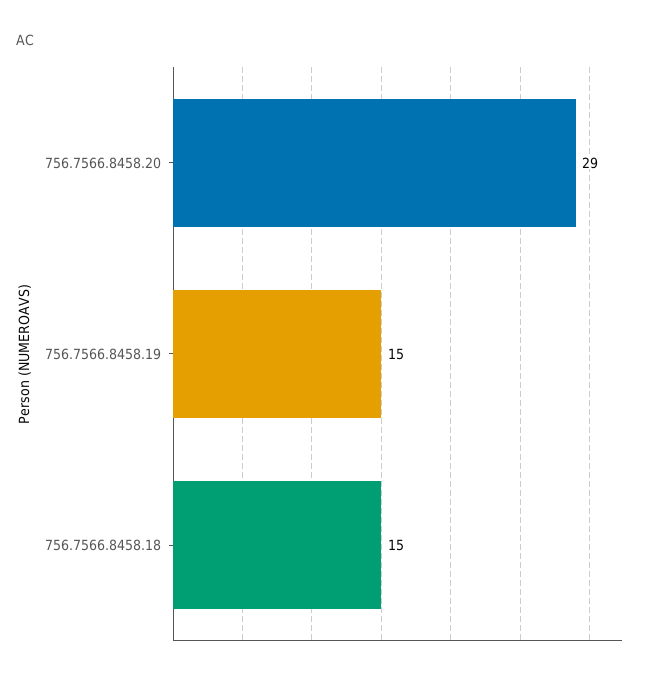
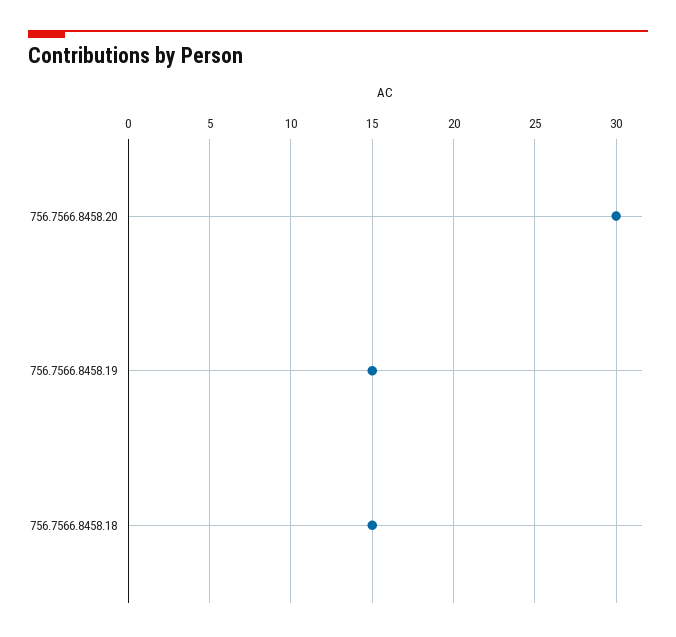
756.7566.8458.20: 29 -> 30

